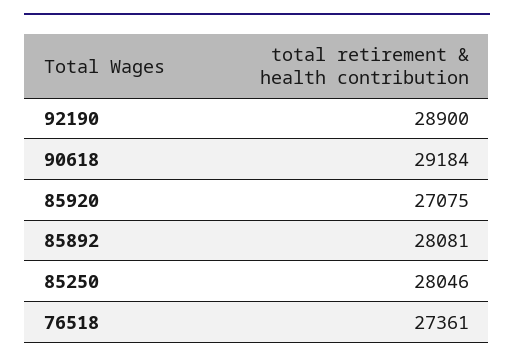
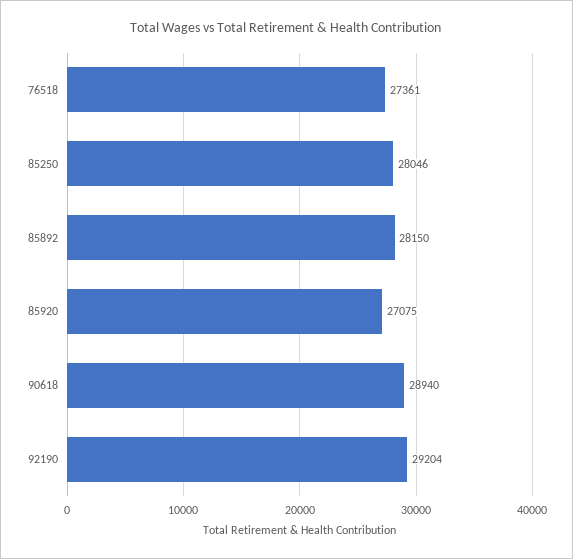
92190: 28900 -> 29204
90618: 29184 -> 28940
85892: 28081 -> 28150

